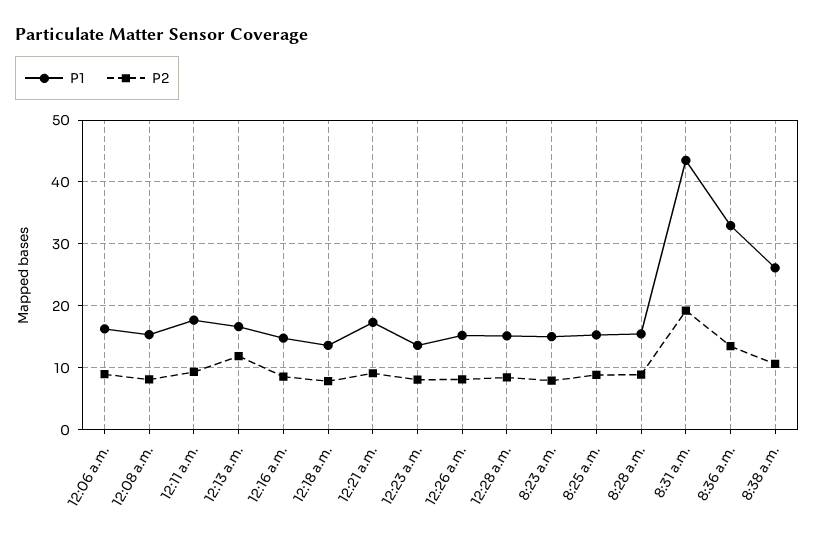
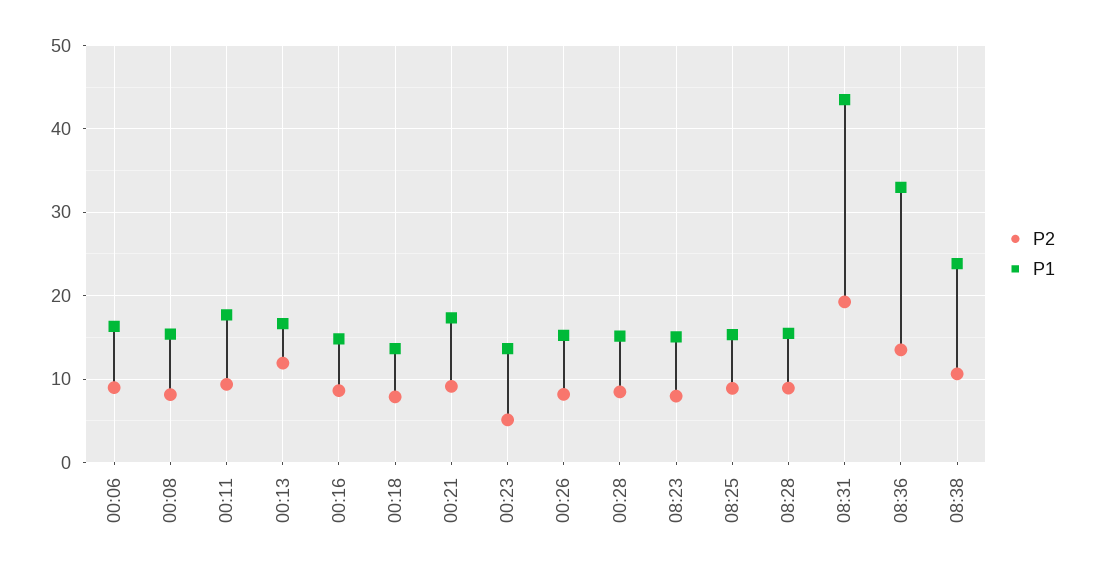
P2, 12:23 a.m.: 8 -> 5
P1, 8:38 a.m.: 26 -> 24

